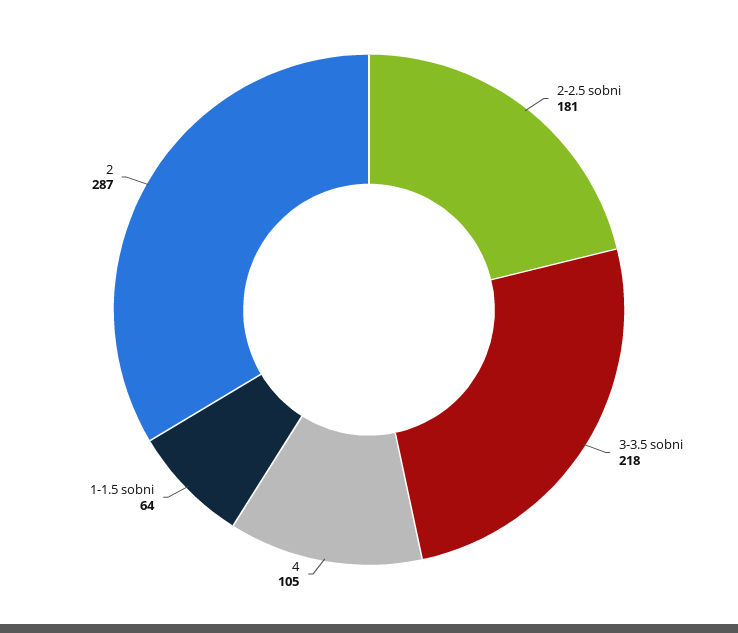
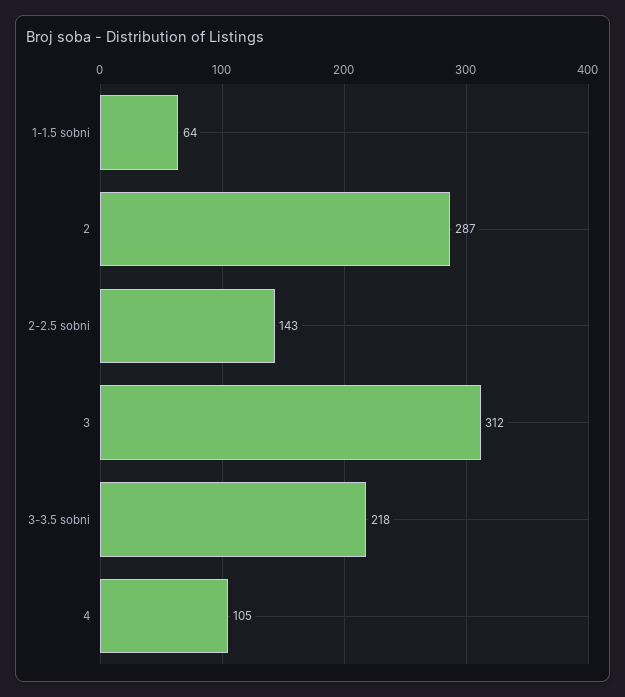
2-2.5 sobni: 181 -> 143
3: none -> 312

